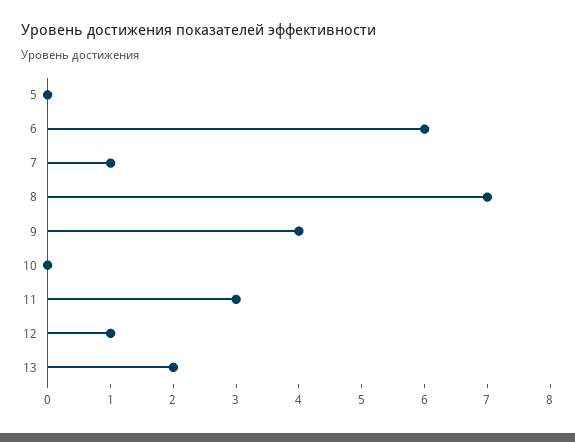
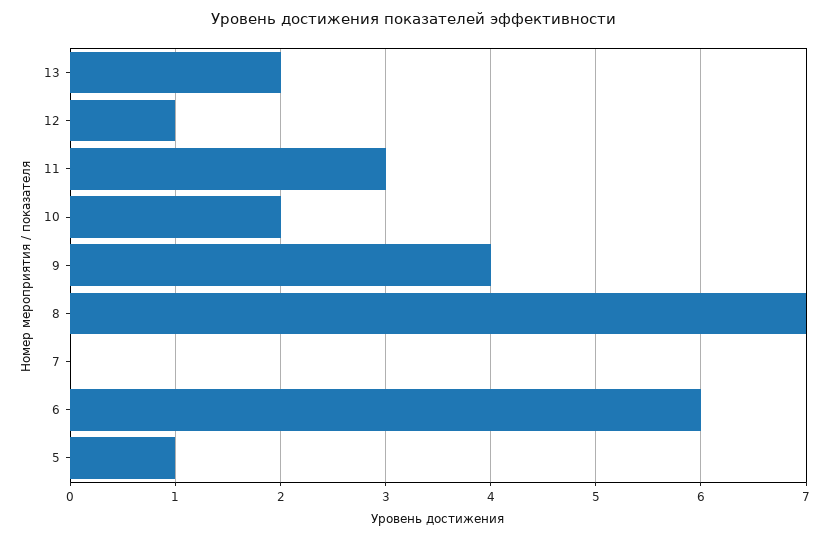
5: 0 -> 1
7: 1 -> 0
10: 0 -> 2

